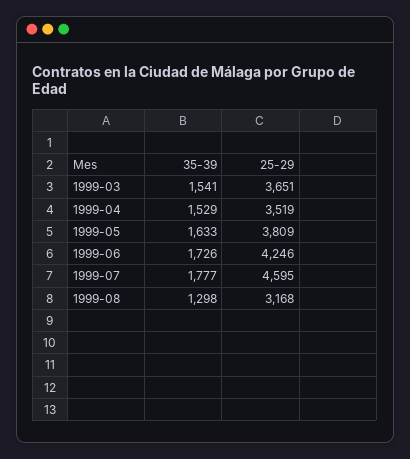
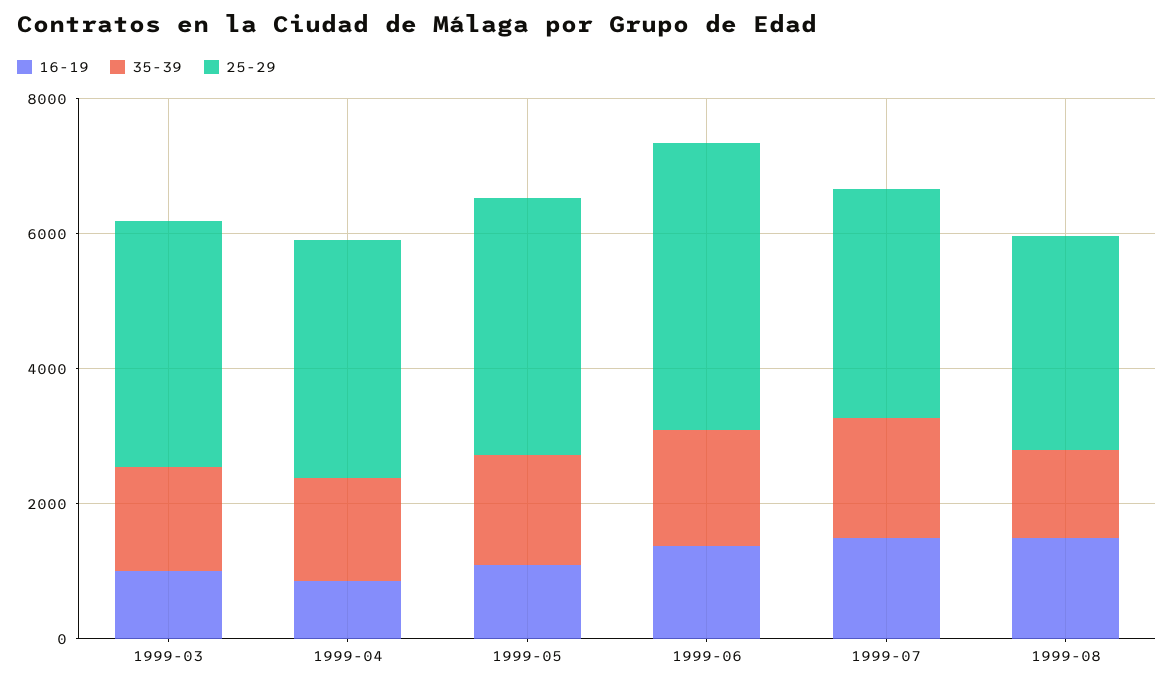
25-29, 1999-07: 4595 -> 3500
16-19, 1999-03: none -> 1000
16-19, 1999-04: none -> 1000
16-19, 1999-05: none -> 1000
16-19, 1999-06: none -> 1500
16-19, 1999-07: none -> 1500
16-19, 1999-08: none -> 1500

